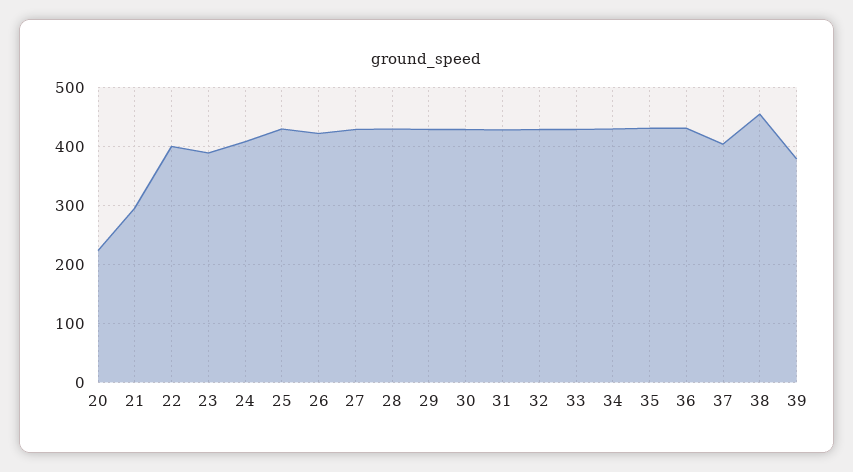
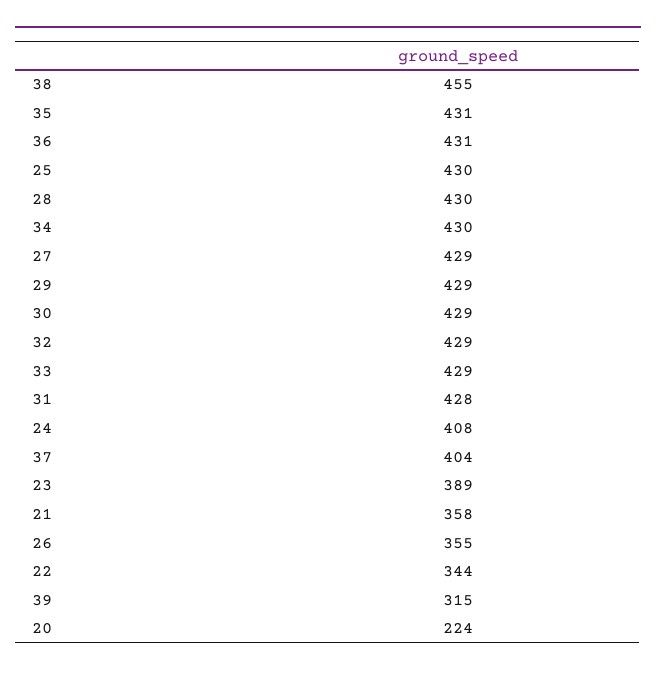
21: 300 -> 358
22: 400 -> 344
26: 420 -> 355
39: 380 -> 315

